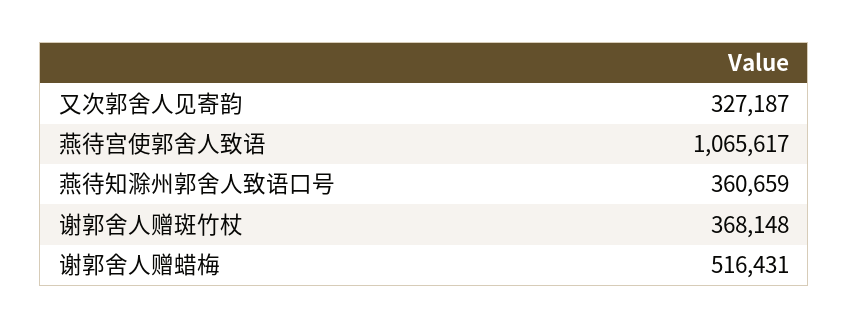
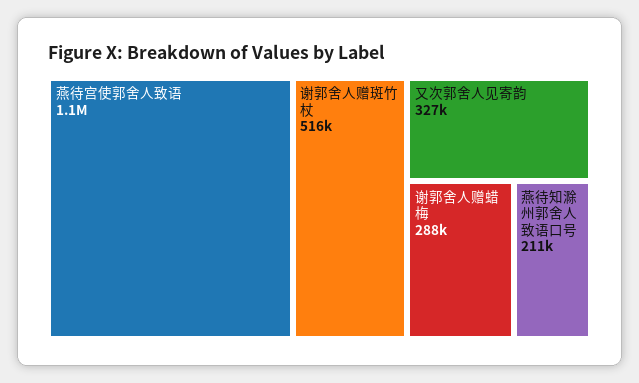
燕待知滁州郭舍人致语口号: 360659 -> 211000
谢郭舍人赠斑竹杖: 368148 -> 516000
谢郭舍人赠蜡梅: 516431 -> 288000

